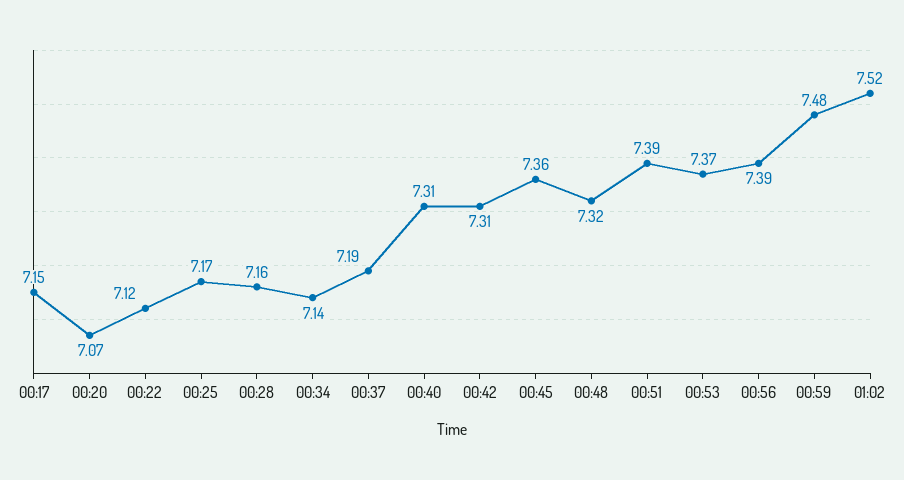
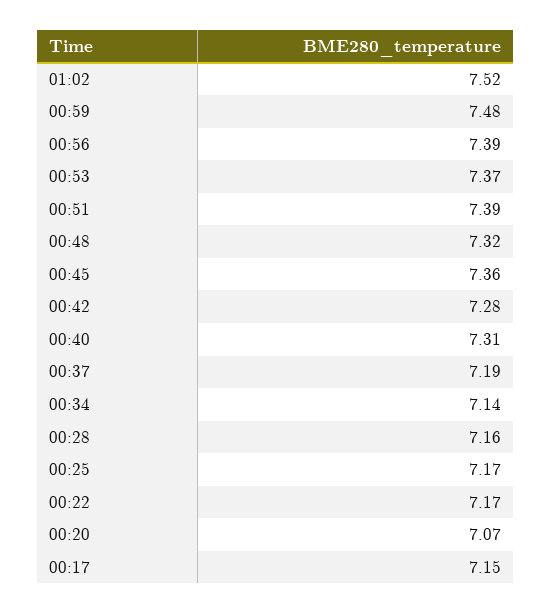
00:22: 7.12 -> 7.17
00:42: 7.31 -> 7.28

